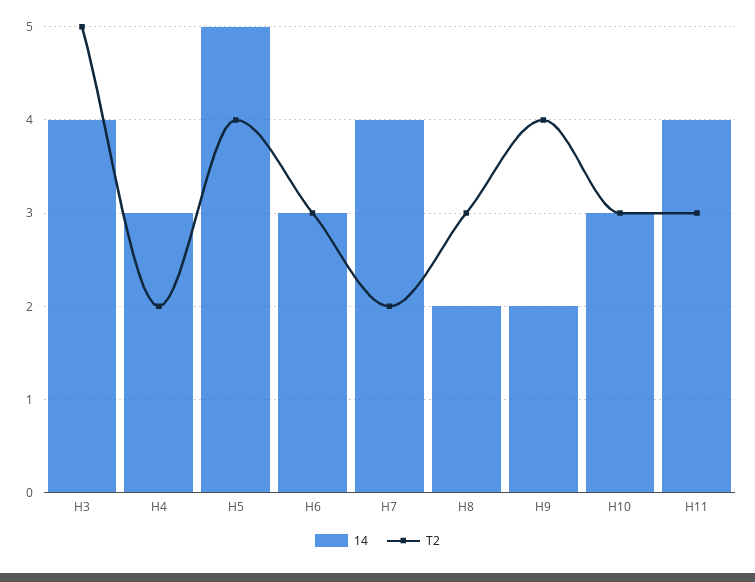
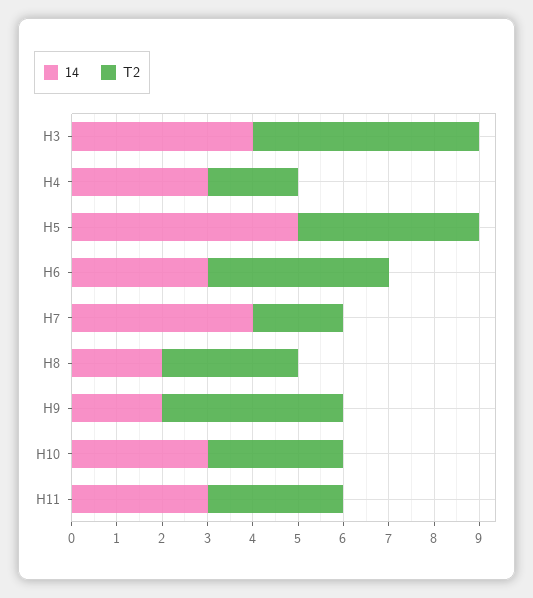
T2, H6: 3 -> 4
14, H11: 4 -> 3

